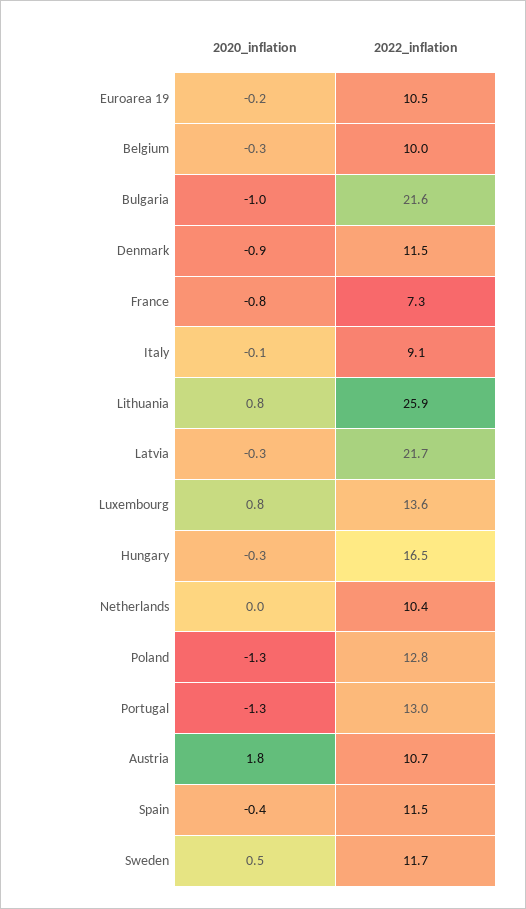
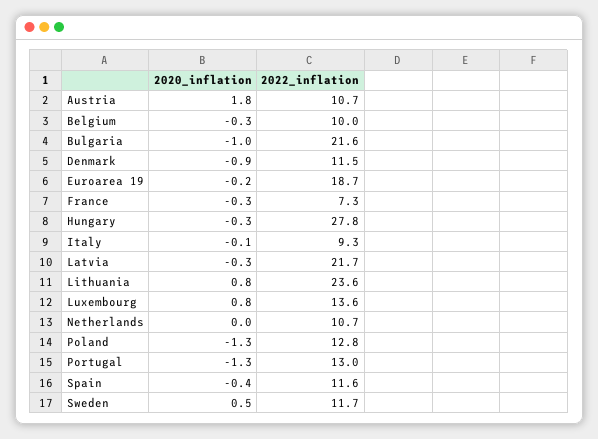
2022_inflation, Euroarea 19: 10.5 -> 18.7
2020_inflation, France: -0.8 -> -0.3
2022_inflation, Italy: 9.1 -> 9.3
2022_inflation, Lithuania: 25.9 -> 23.6
2022_inflation, Hungary: 16.5 -> 27.8
2022_inflation, Netherlands: 10.4 -> 10.7
2022_inflation, Spain: 11.5 -> 11.6

